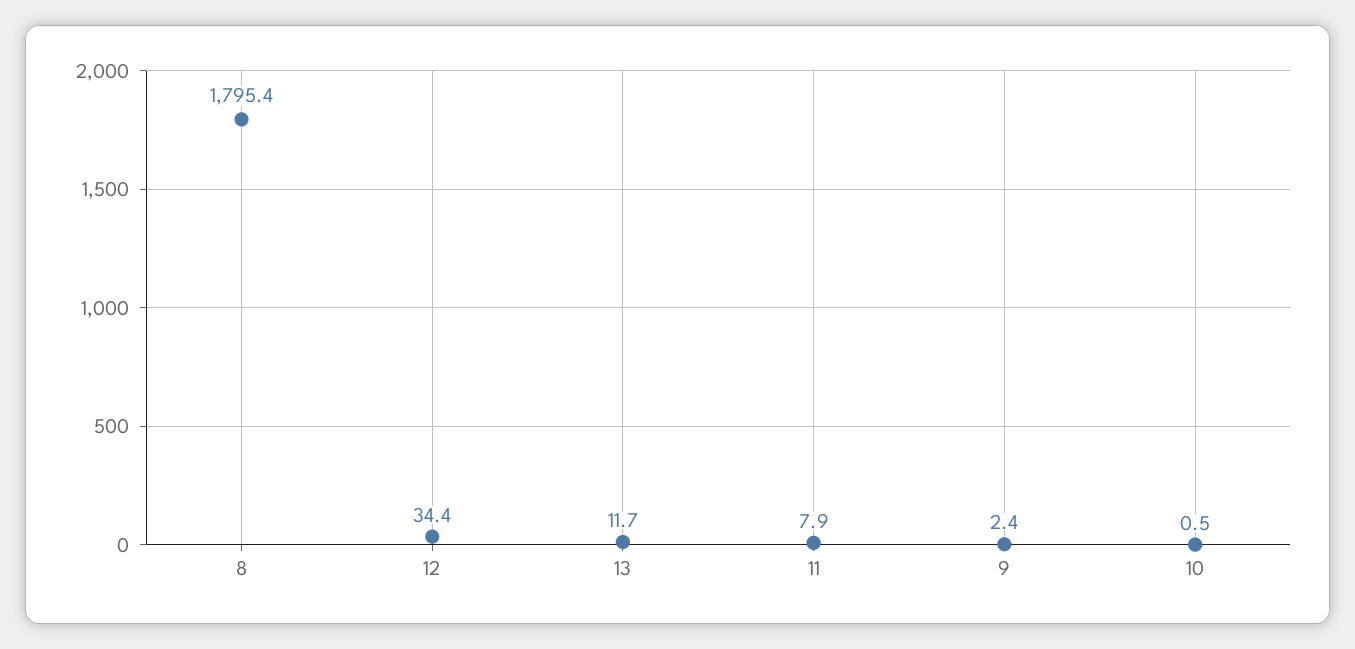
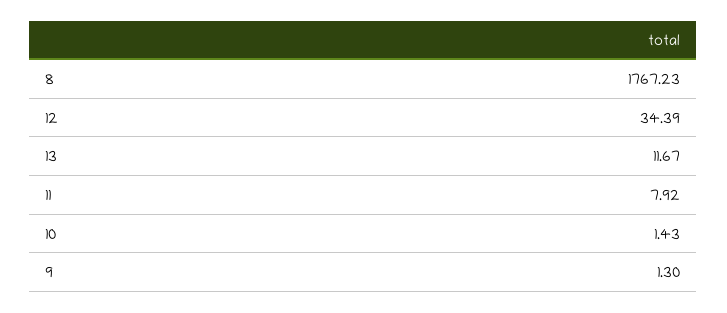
8: 1795.4 -> 1767.23
9: 2.4 -> 1.3
10: 0.5 -> 1.43

